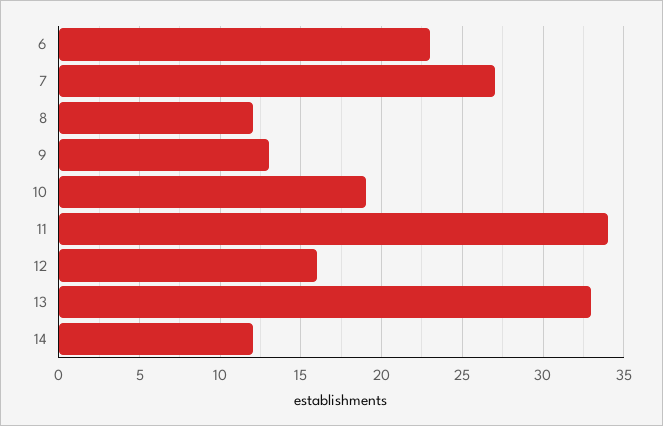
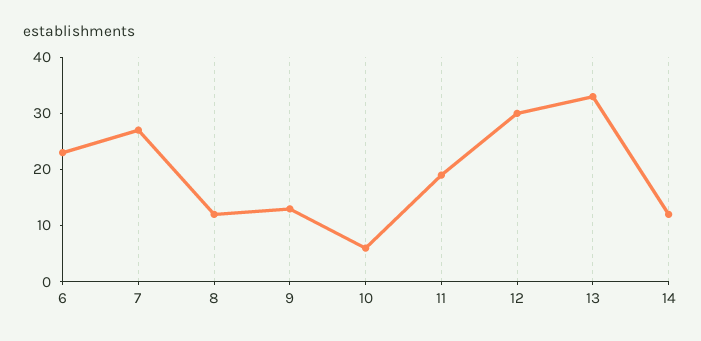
10: 19 -> 5
11: 34 -> 20
12: 16 -> 30

